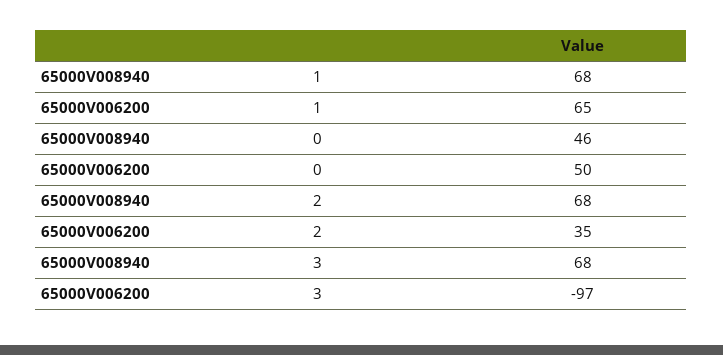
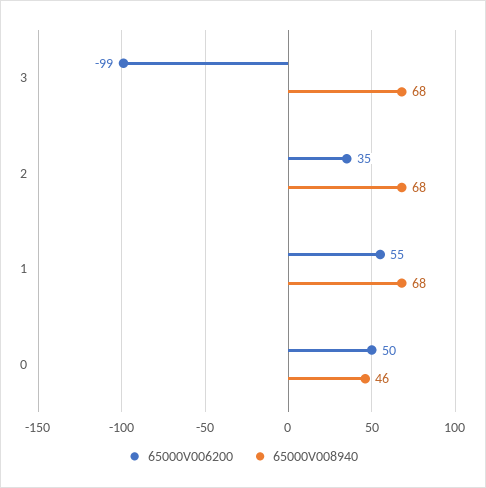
65000V006200, 1: 65 -> 55
65000V006200, 3: -97 -> -99

